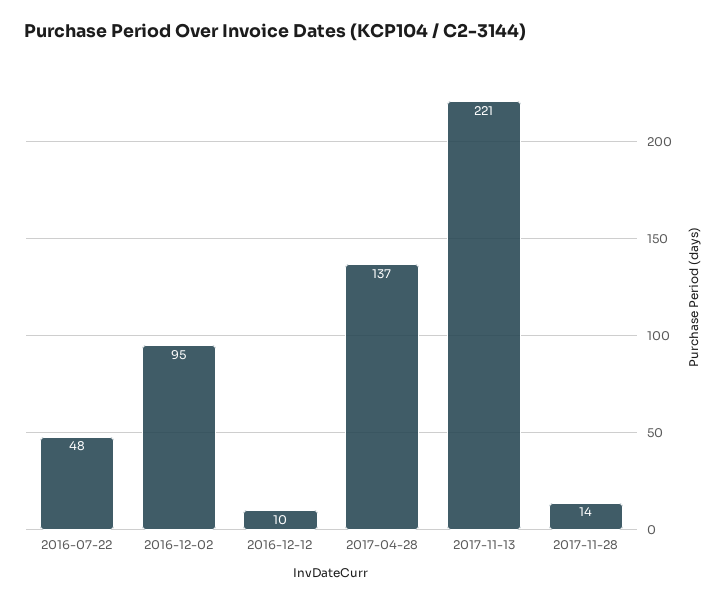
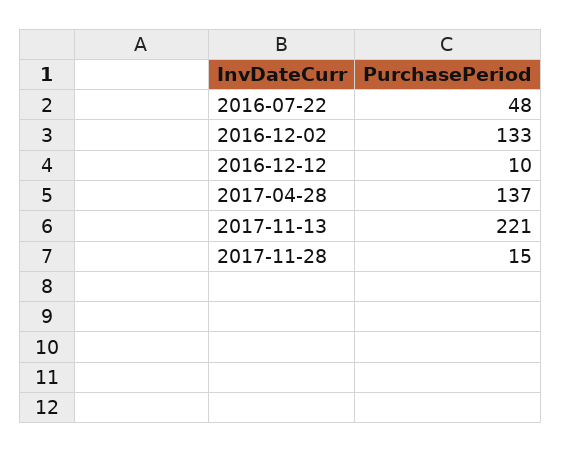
2016-12-02: 95 -> 133
2017-11-28: 14 -> 15

